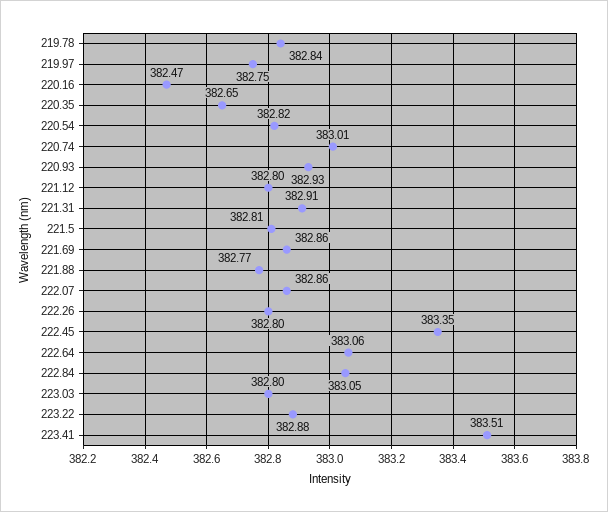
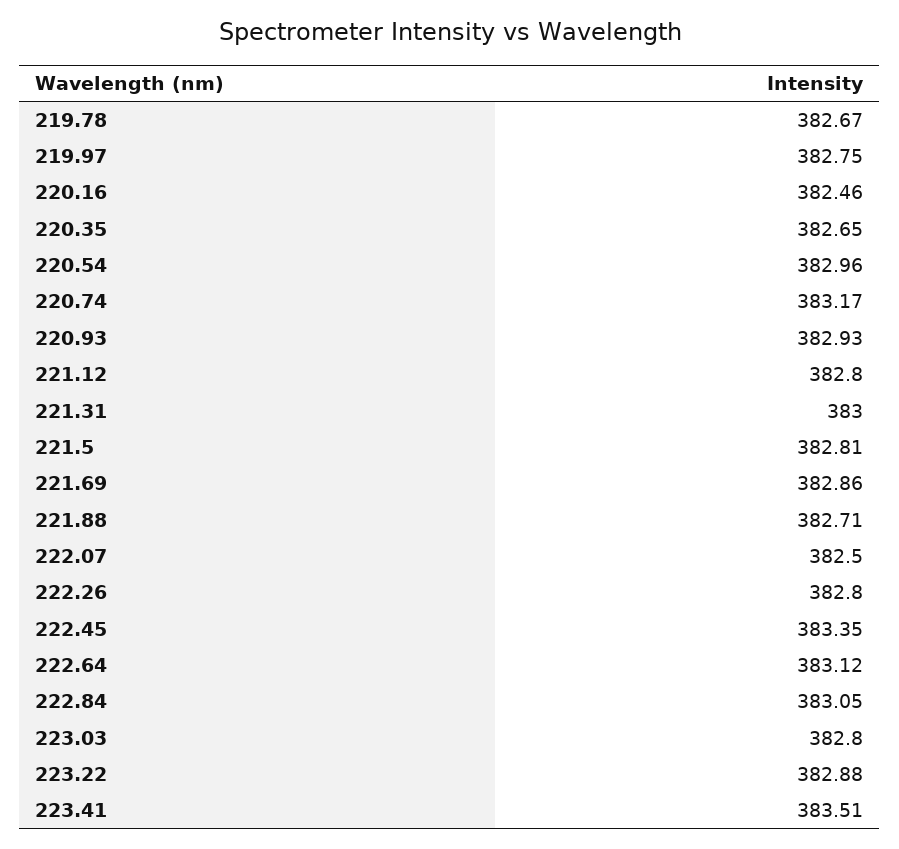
219.78: 382.84 -> 382.67
220.16: 382.47 -> 382.46
220.54: 382.82 -> 382.96
220.74: 383.01 -> 383.17
221.31: 382.91 -> 383
221.88: 382.77 -> 382.71
222.07: 382.86 -> 382.5
222.64: 383.06 -> 383.12

